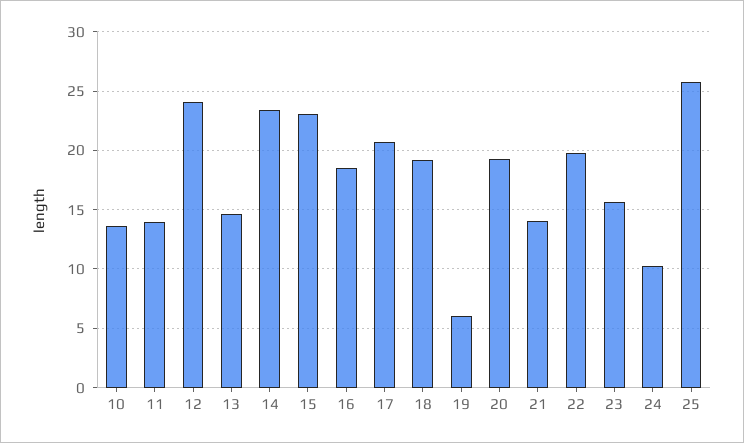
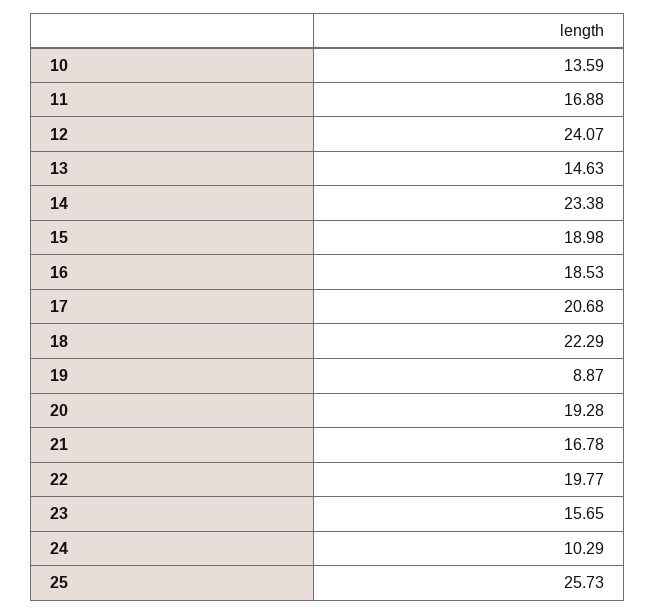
11: 14 -> 16.88
15: 23 -> 18.98
18: 19 -> 22.29
19: 6 -> 8.87
21: 14 -> 16.78

